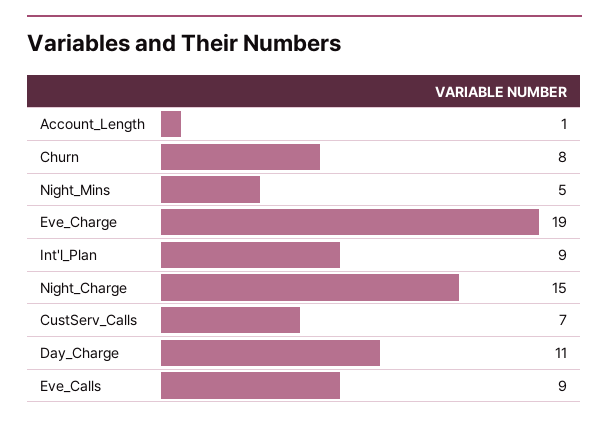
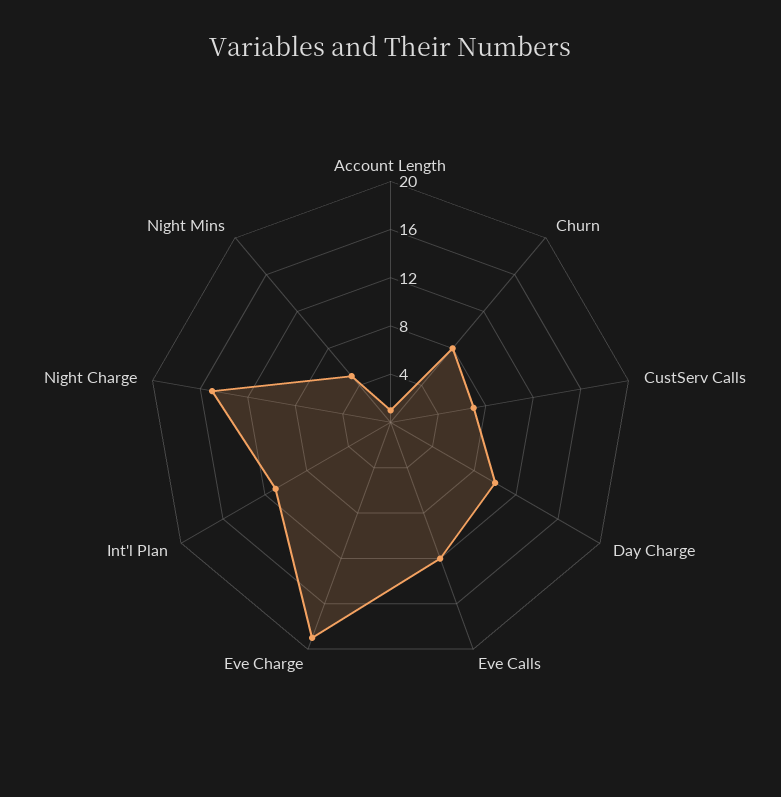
Int'l_Plan: 9 -> 11
Day_Charge: 11 -> 10
Eve_Calls: 9 -> 12

